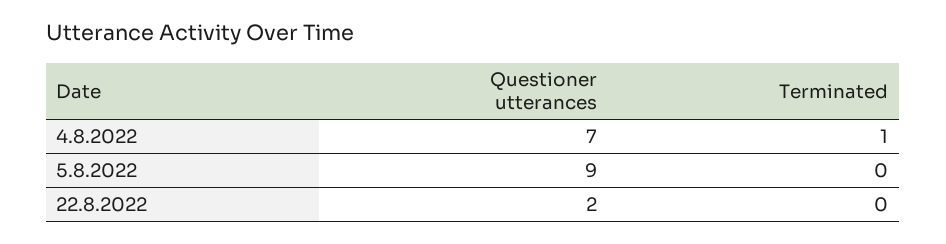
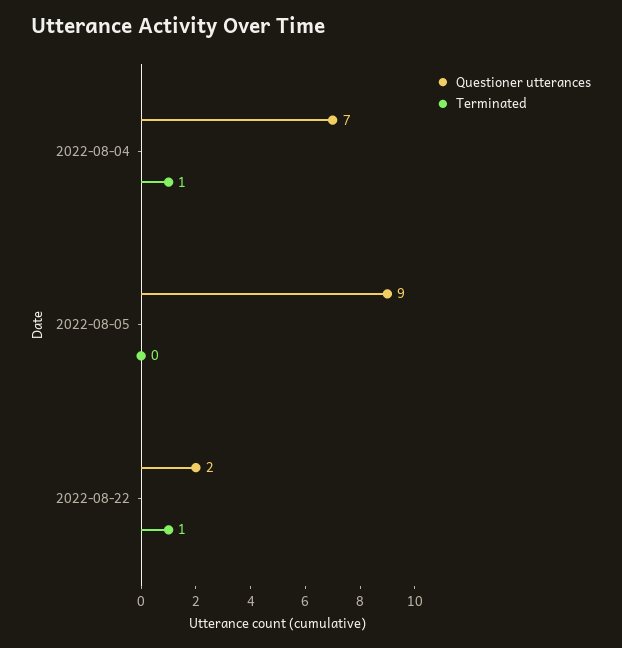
Terminated, 22.8.2022: 0 -> 1

